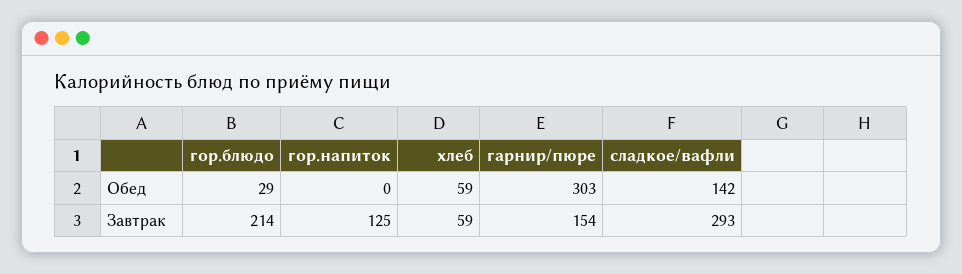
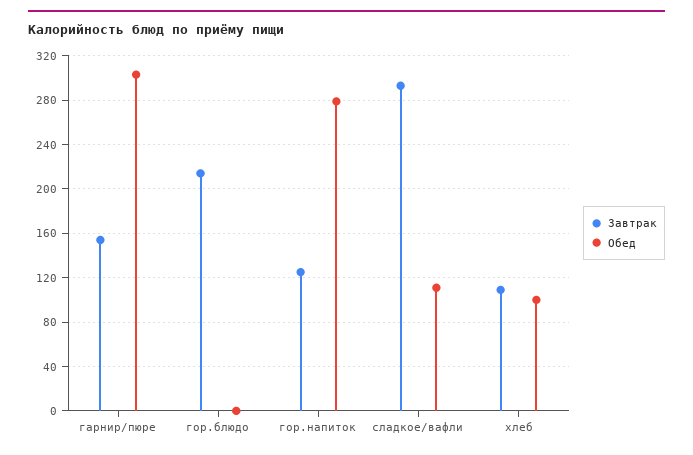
Обед, гор.блюдо: 29 -> 0
Обед, гор.напиток: 0 -> 280
Обед, хлеб: 59 -> 100
Обед, сладкое/вафли: 142 -> 110
Завтрак, хлеб: 59 -> 110

